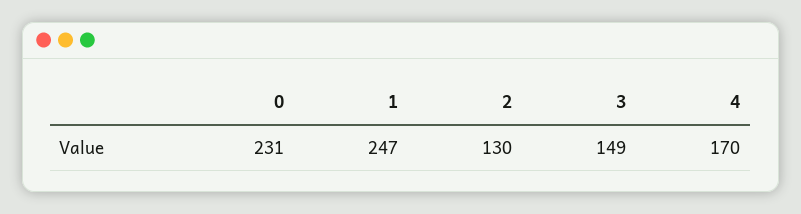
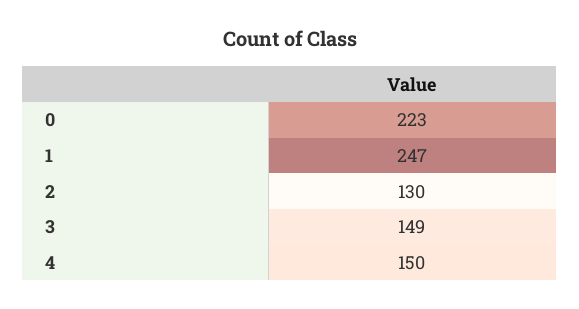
0: 231 -> 223
4: 170 -> 150

